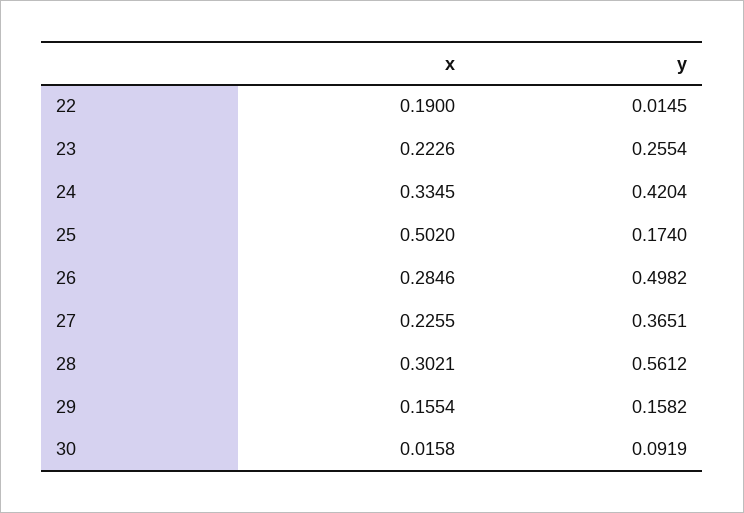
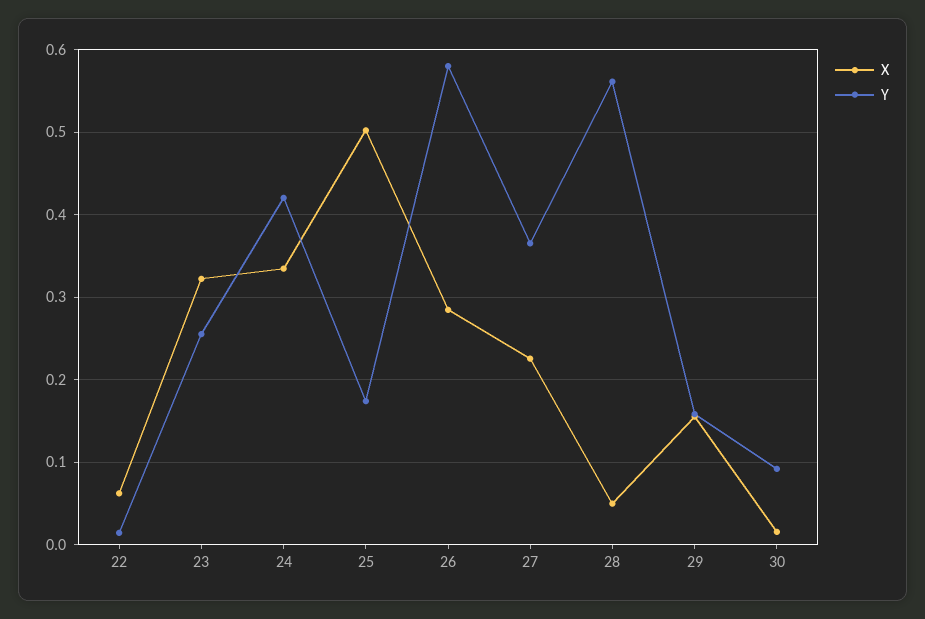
x, 22: 0.19 -> 0.06
x, 23: 0.2226 -> 0.32
y, 26: 0.4982 -> 0.58
x, 28: 0.3021 -> 0.05

